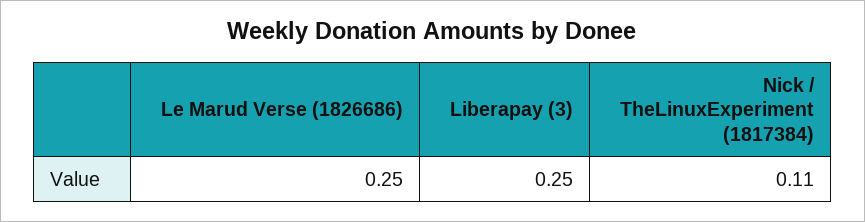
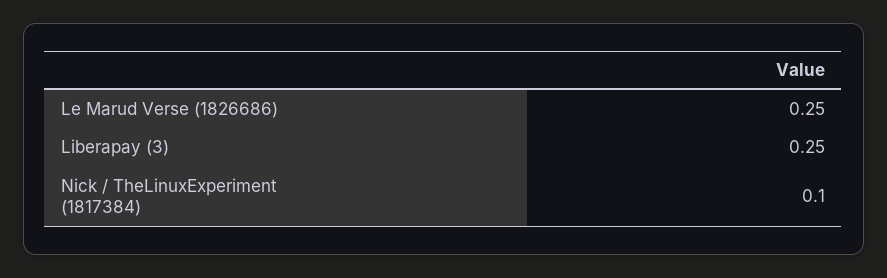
Nick / TheLinuxExperiment (1817384): 0.11 -> 0.1

